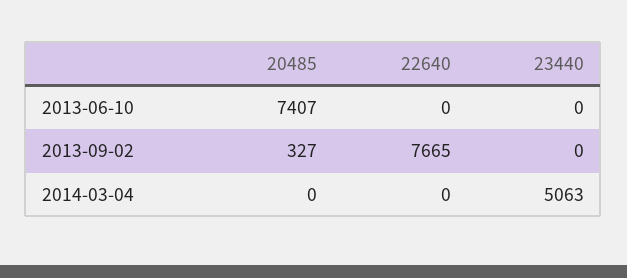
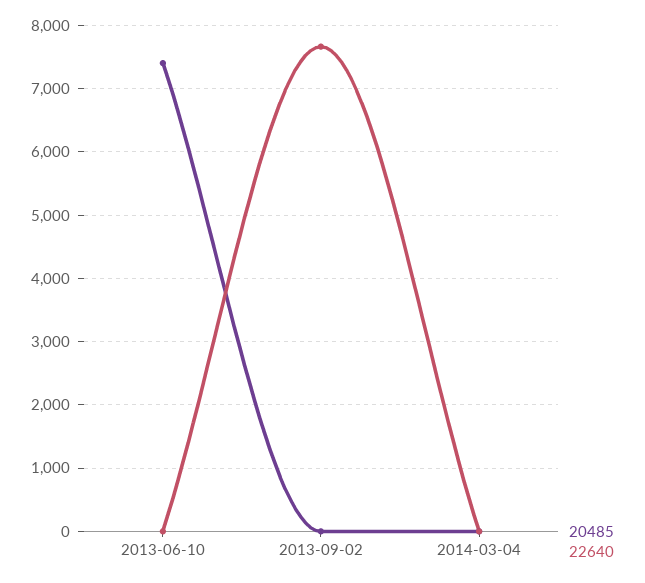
23440, 2013-06-10: 0 -> none
20485, 2013-09-02: 327 -> 0
23440, 2013-09-02: 0 -> none
23440, 2014-03-04: 5063 -> none

